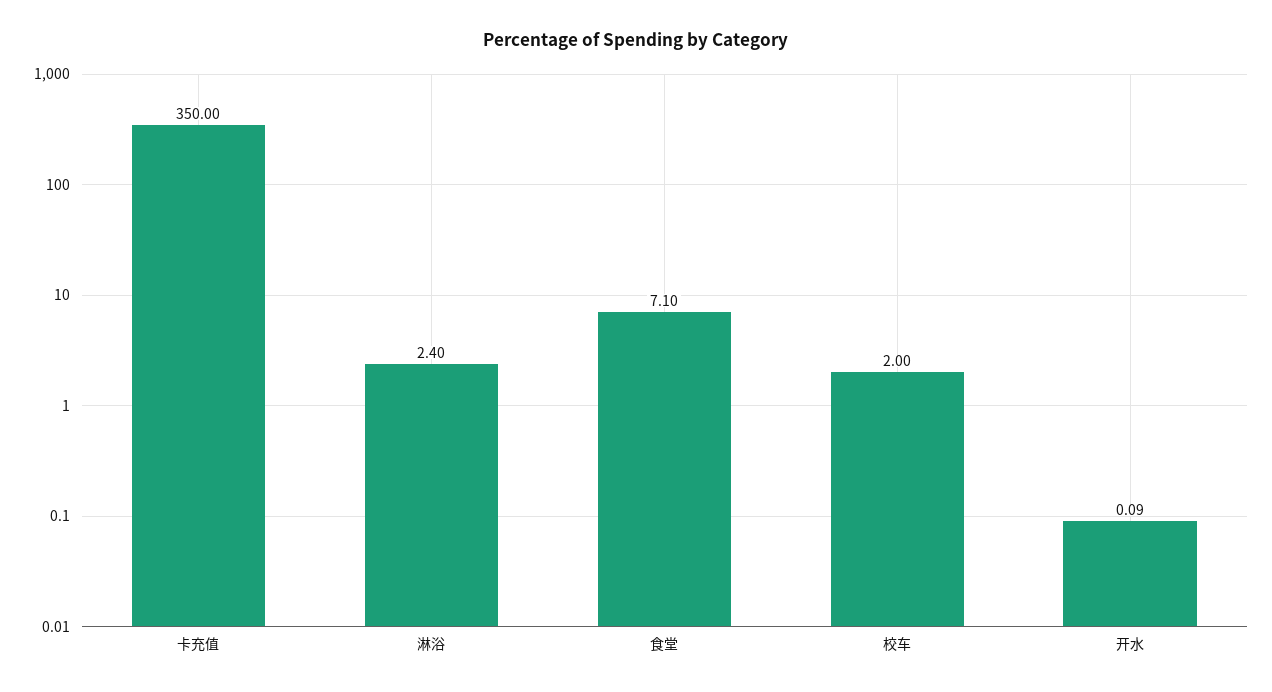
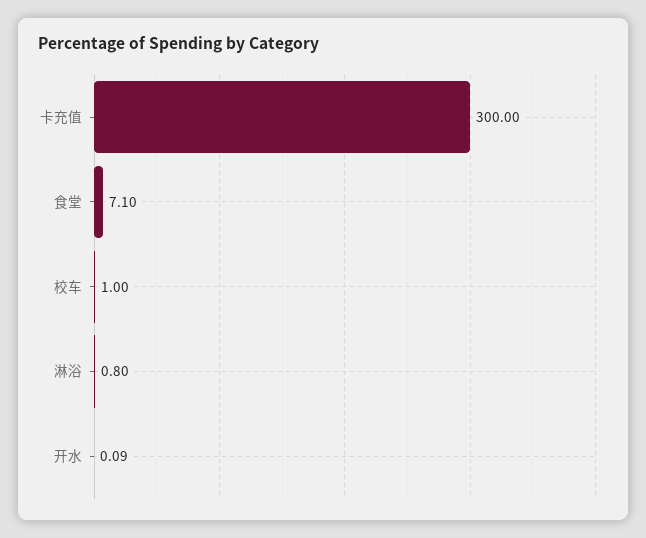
卡充值: 350 -> 300
淋浴: 2.4 -> 0.8
校车: 2 -> 1

